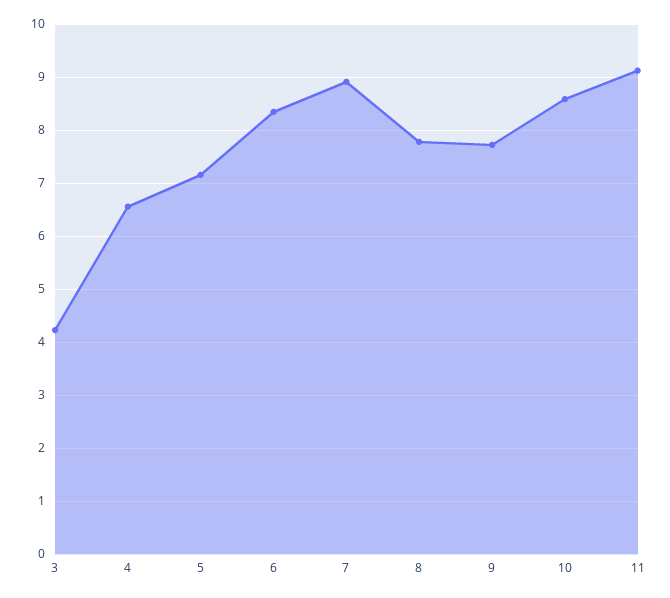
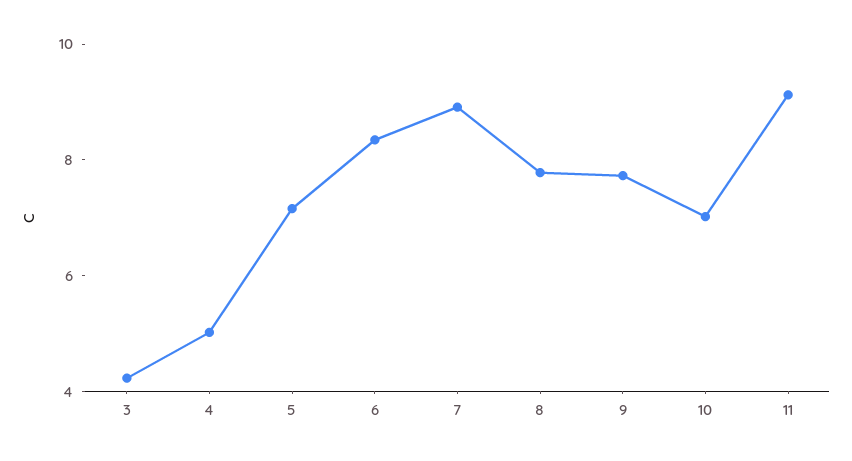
4: 6.6 -> 5
10: 8.6 -> 7

